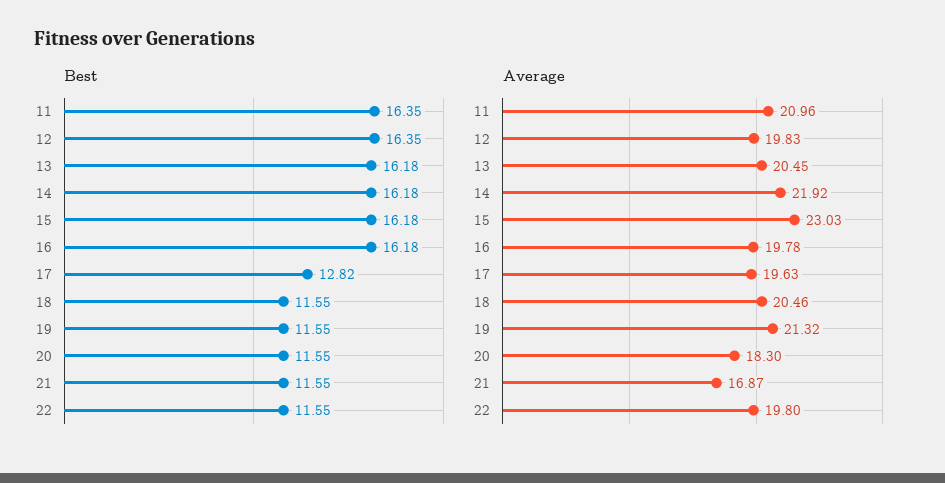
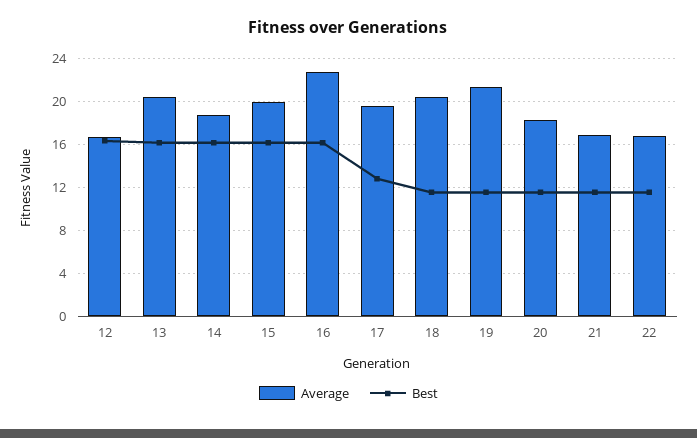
Best, 11: 16.35 -> none
Average, 11: 20.96 -> none
Average, 12: 19.83 -> 17
Average, 14: 21.92 -> 19
Average, 15: 23.03 -> 20
Average, 16: 19.78 -> 23
Average, 22: 19.8 -> 17

